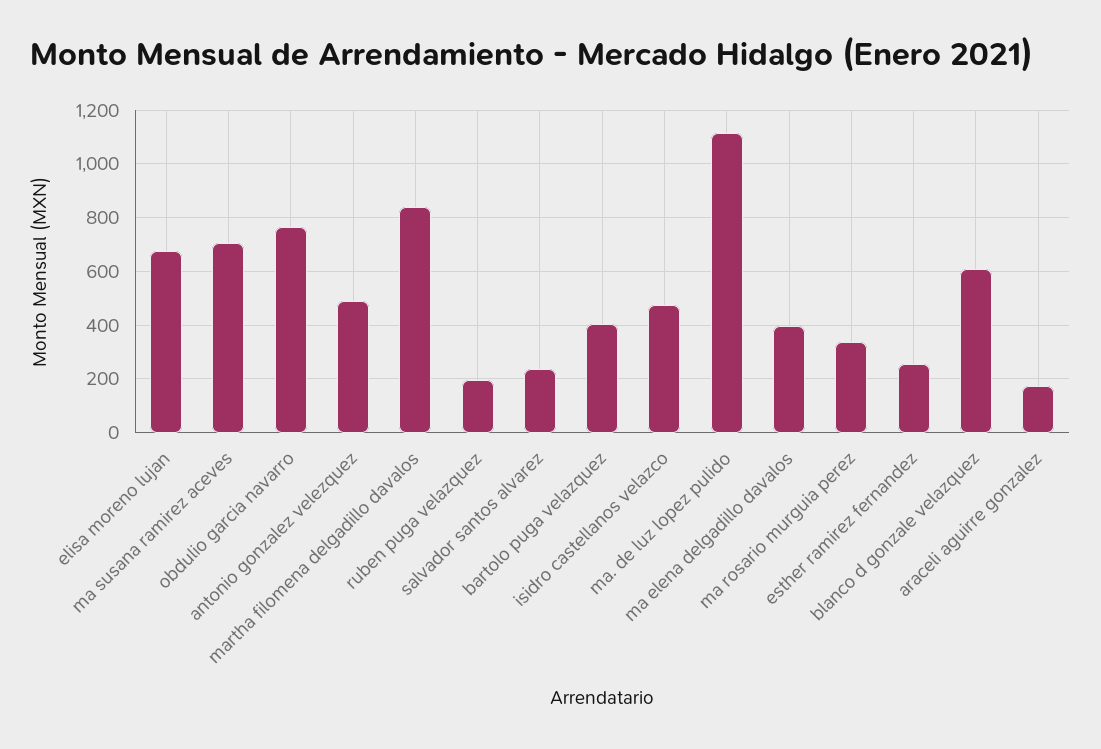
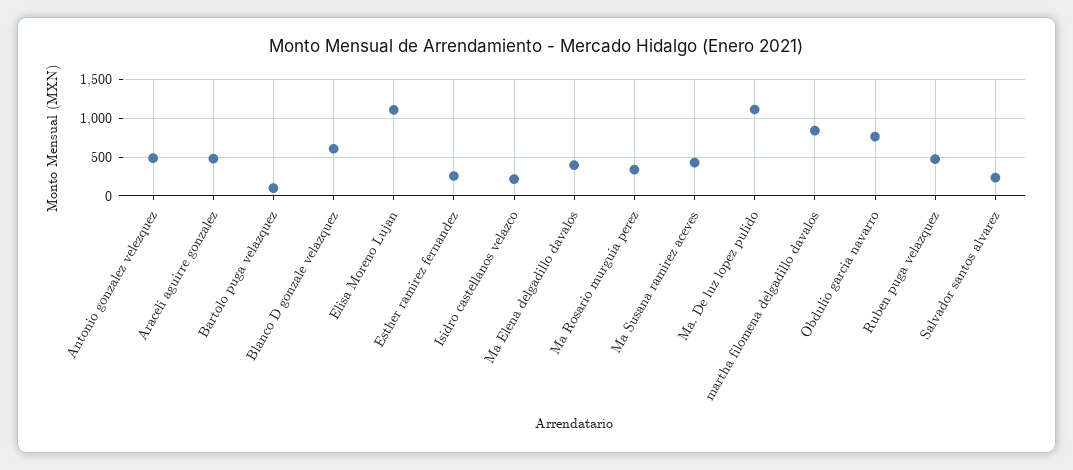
elisa moreno lujan: 675 -> 1100
ma susana ramirez aceves: 700 -> 400
ruben puga velazquez: 200 -> 500
bartolo puga velazquez: 400 -> 100
isidro castellanos velazco: 475 -> 200
araceli aguirre gonzalez: 175 -> 500

